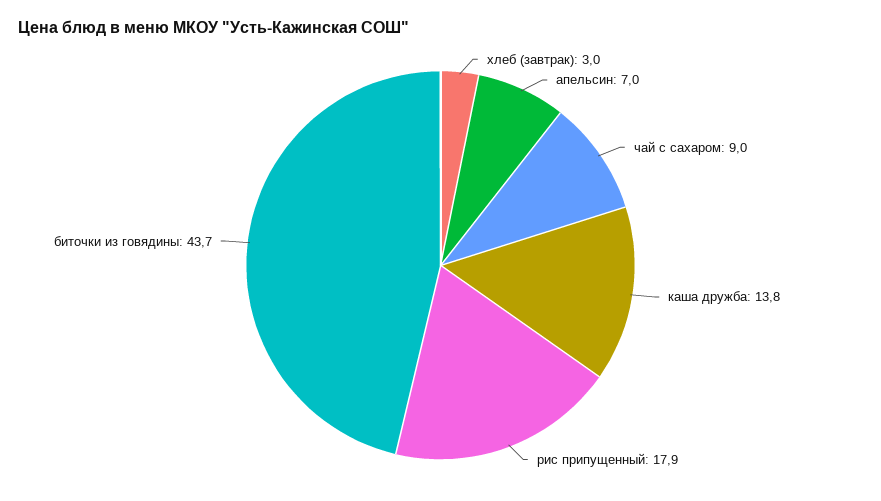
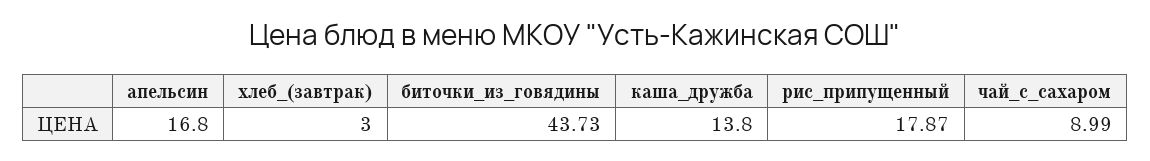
апельсин: 7 -> 16.8

